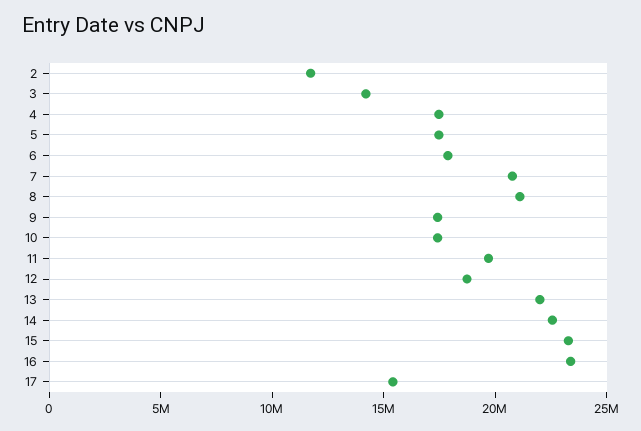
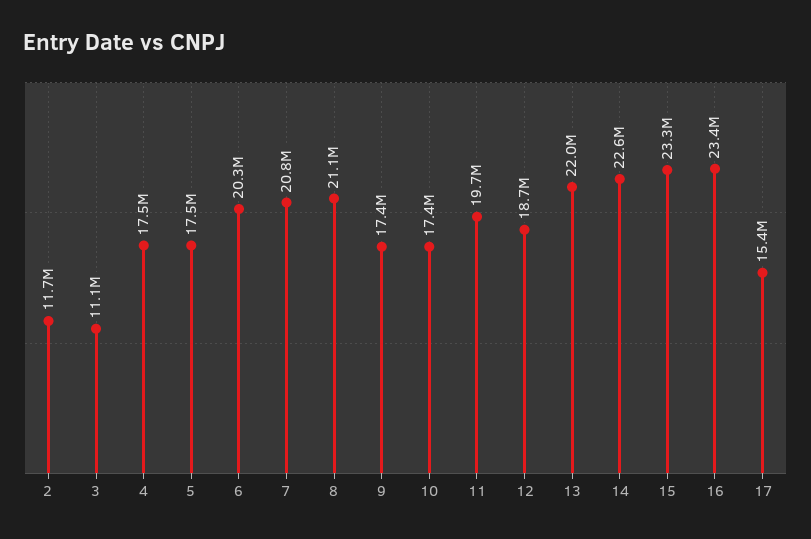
3: 14000000 -> 11100000
6: 18000000 -> 20300000

